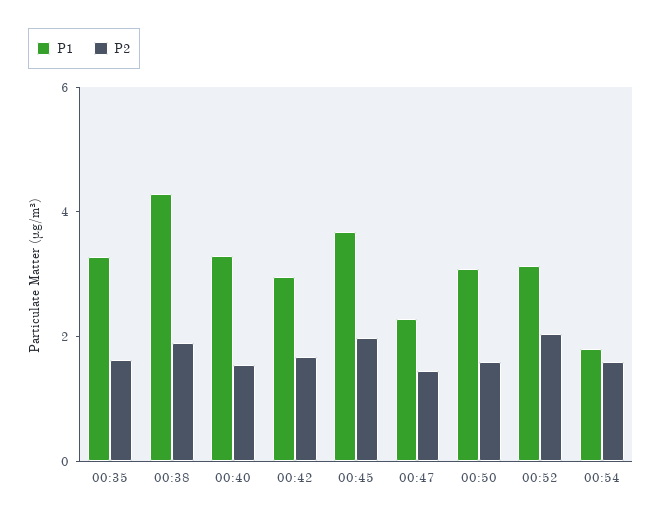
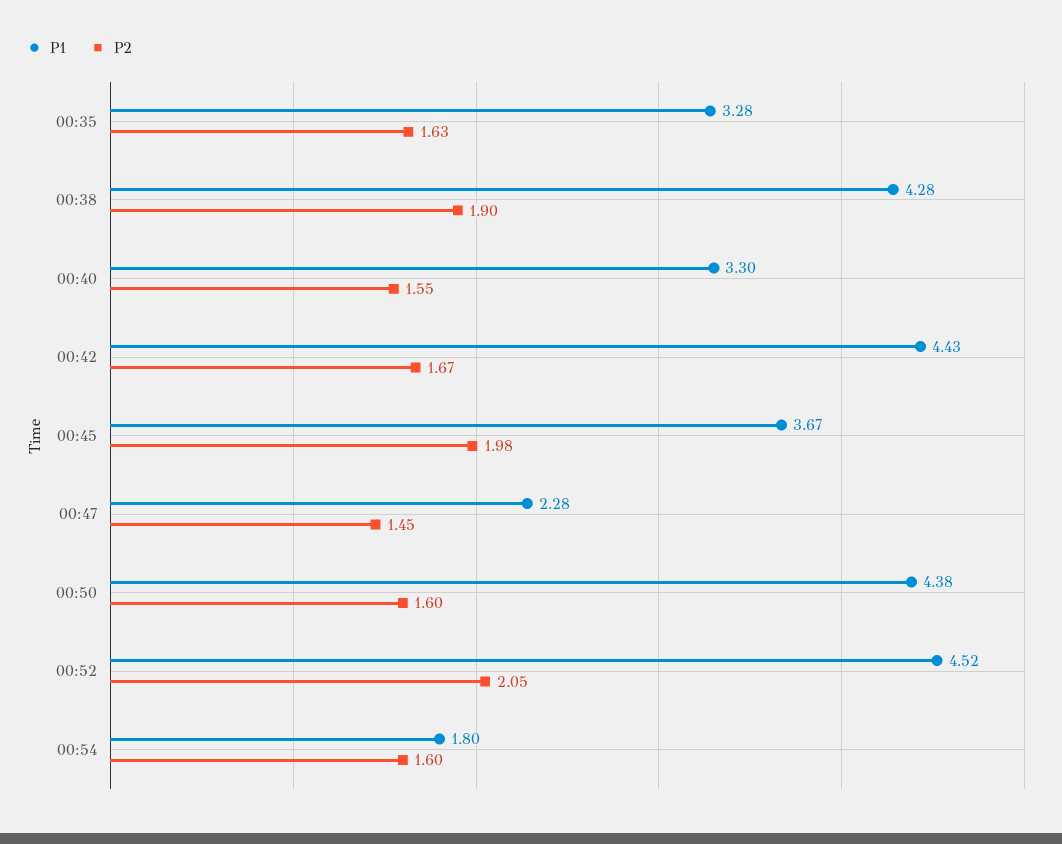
P1, 00:42: 3 -> 4.43
P1, 00:50: 3 -> 4.38
P1, 00:52: 3 -> 4.52

